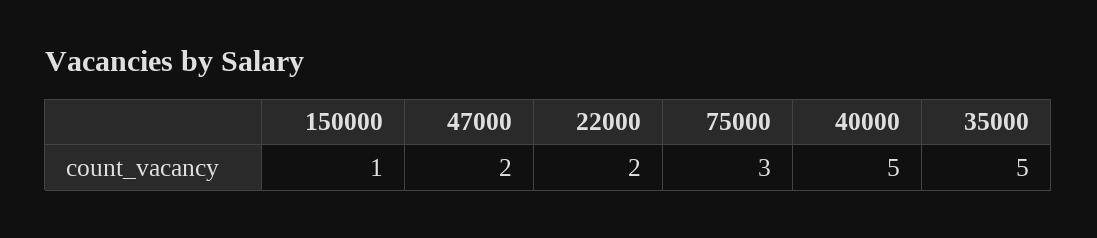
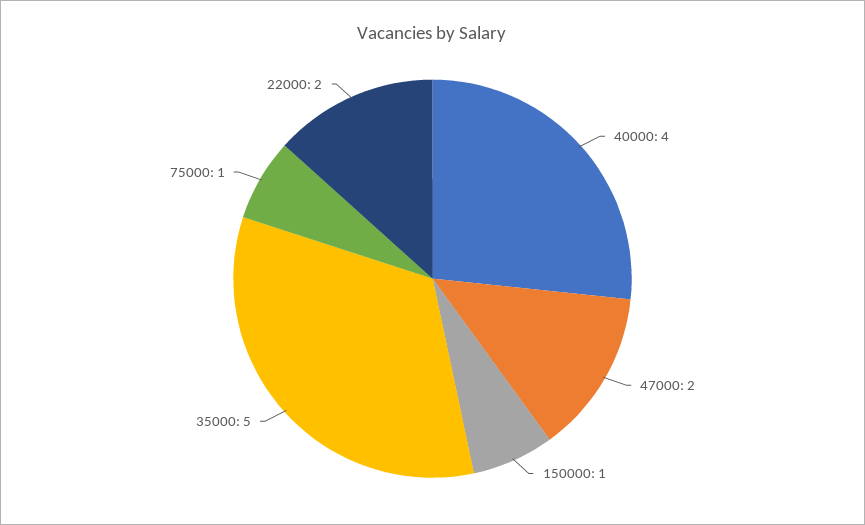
75000: 3 -> 1
40000: 5 -> 4

